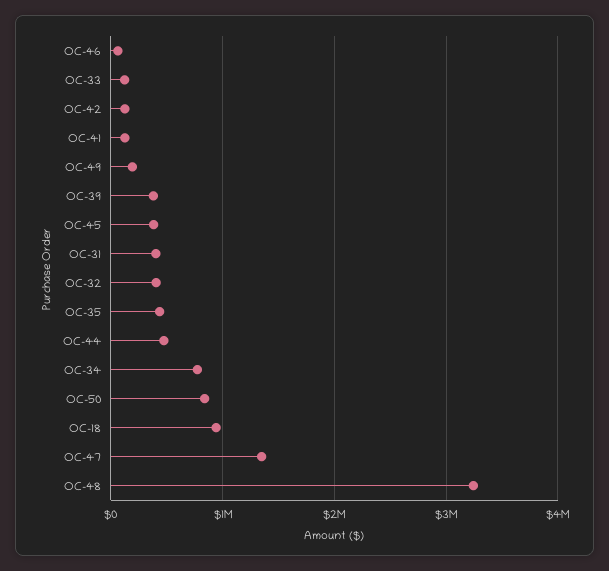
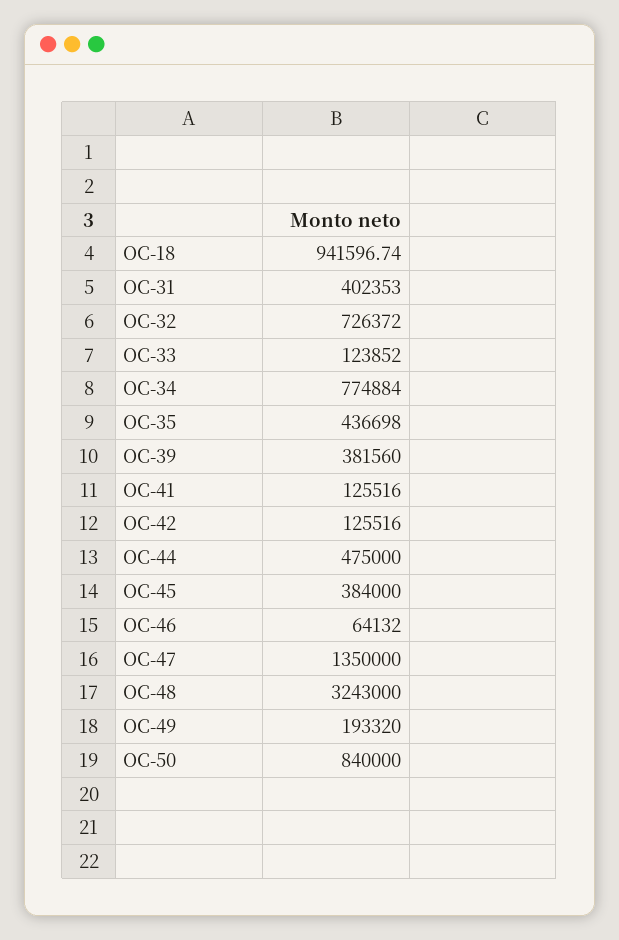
OC-32: 400000 -> 726372

